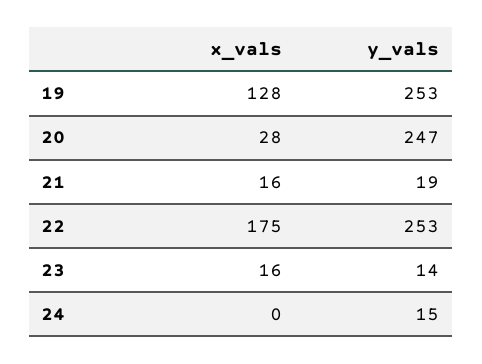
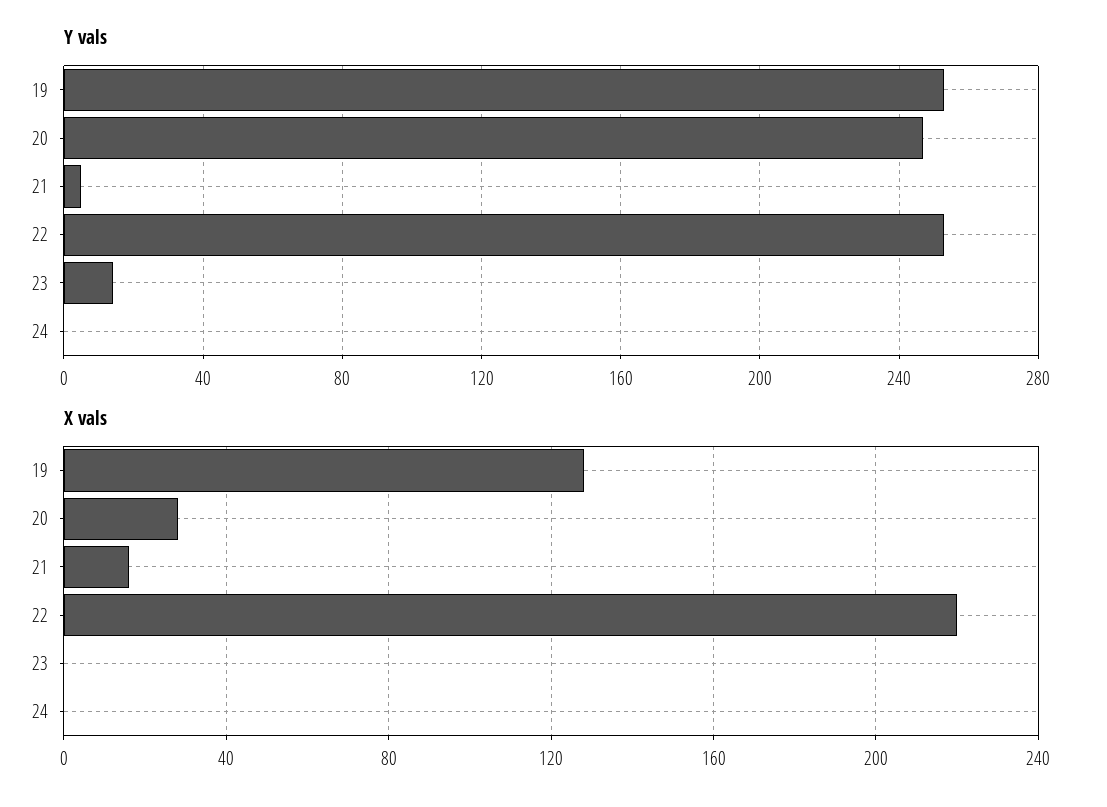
y_vals, 21: 19 -> 5
x_vals, 22: 175 -> 220
x_vals, 23: 16 -> 0
y_vals, 24: 15 -> 0

